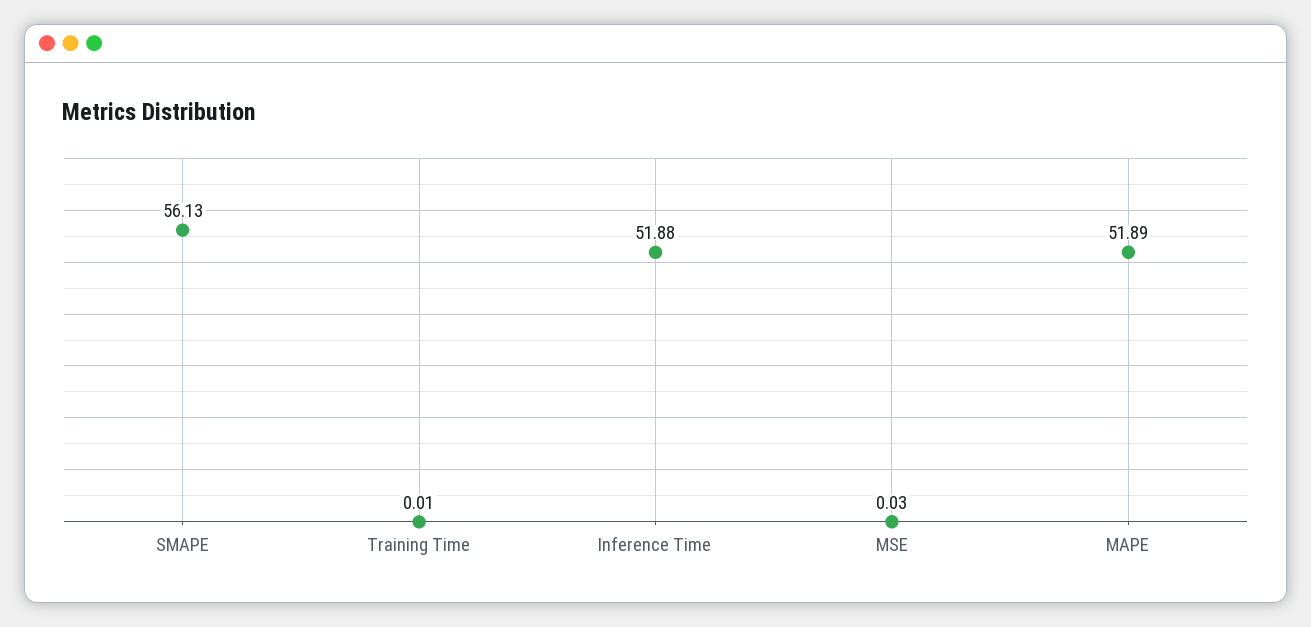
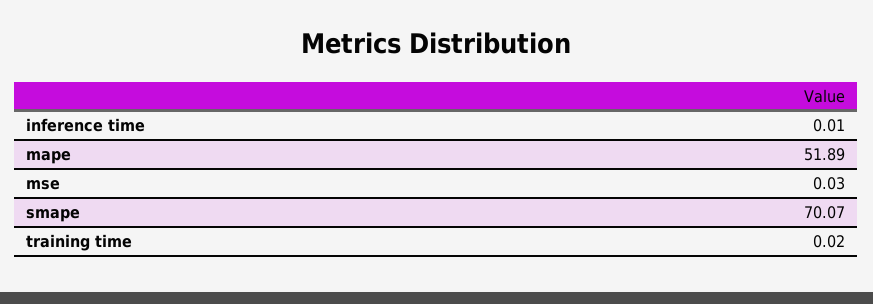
SMAPE: 56.13 -> 70.07
Training Time: 0.01 -> 0.02
Inference Time: 51.88 -> 0.01

